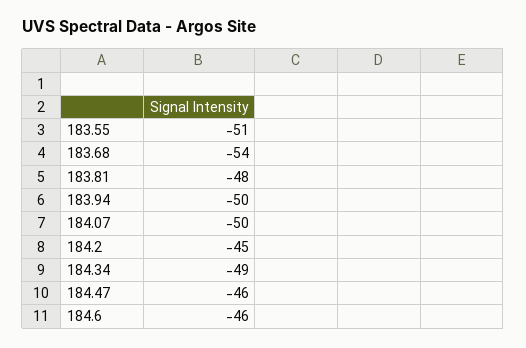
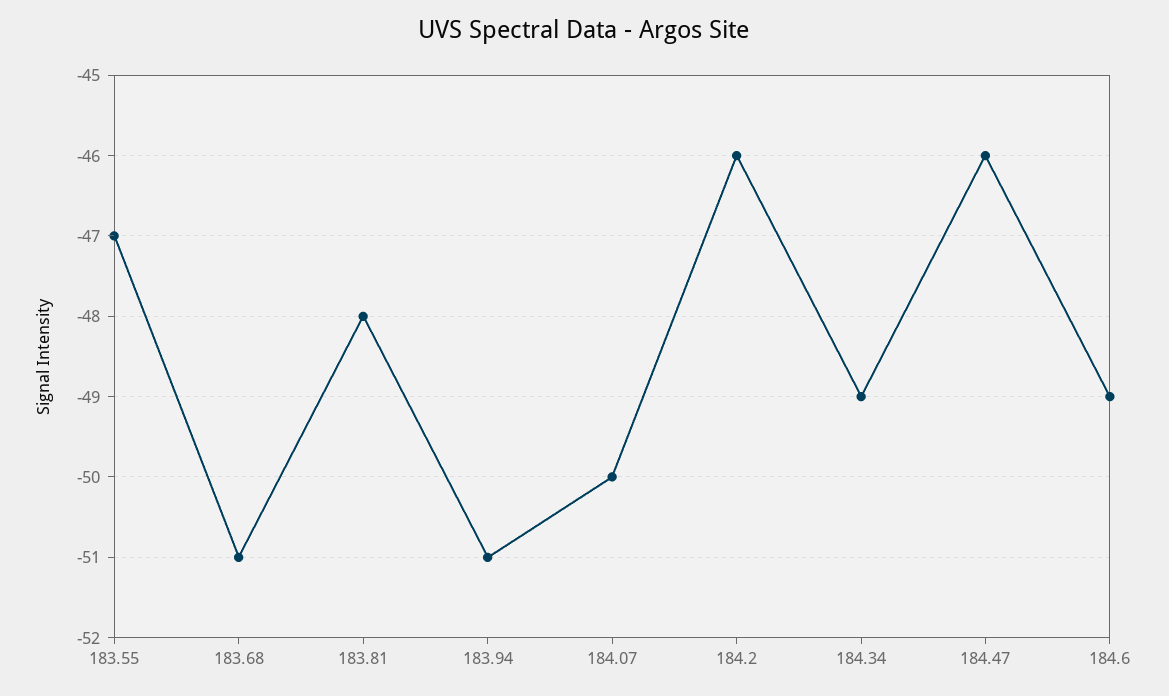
183.55: -51 -> -47
183.68: -54 -> -51
183.94: -50 -> -51
184.2: -45 -> -46
184.6: -46 -> -49

